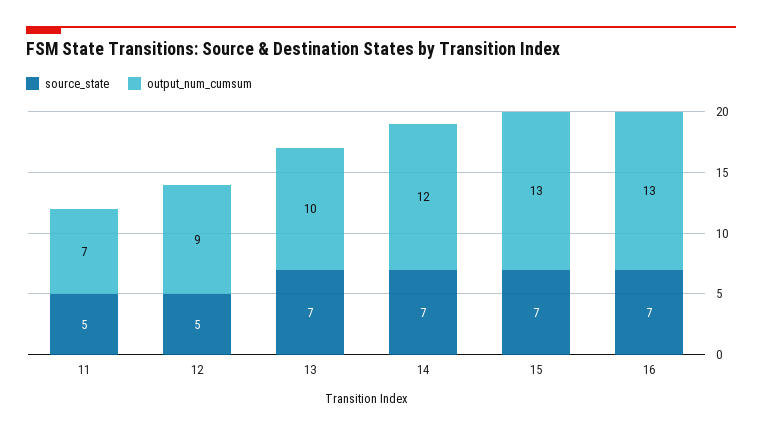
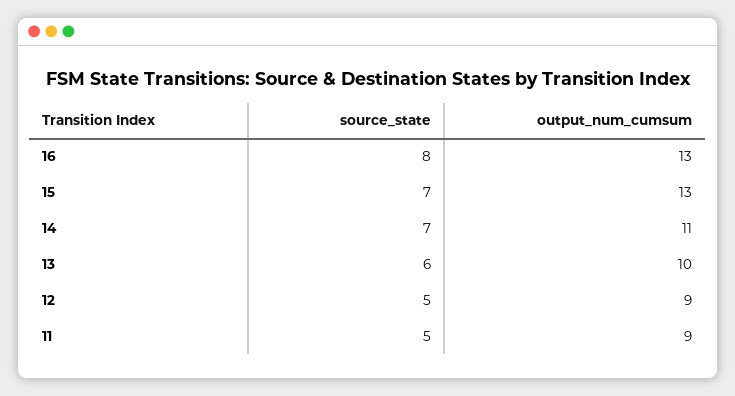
output_num_cumsum, 11: 7 -> 9
source_state, 13: 7 -> 6
output_num_cumsum, 14: 12 -> 11
source_state, 16: 7 -> 8

